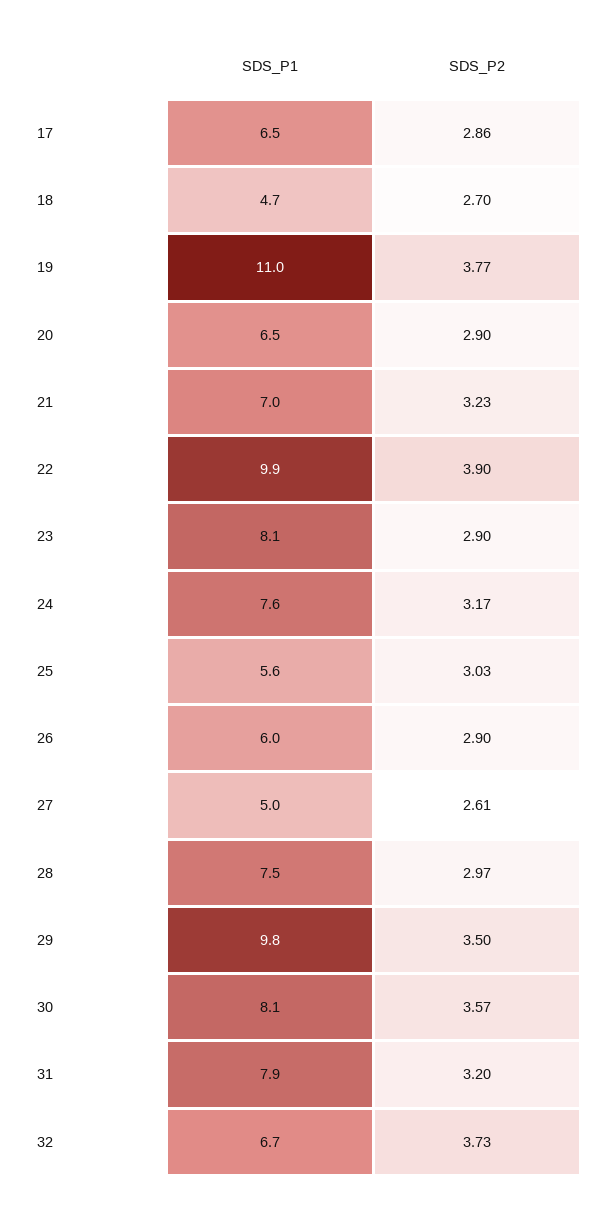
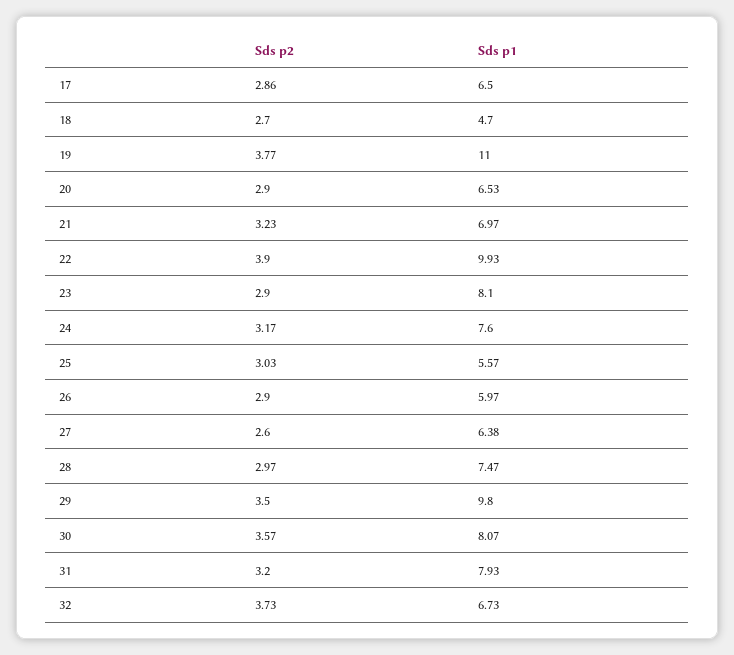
SDS_P1, 27: 5 -> 6.38
SDS_P2, 27: 2.61 -> 2.6

